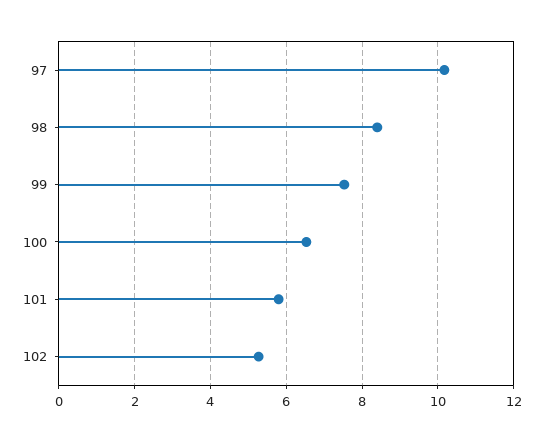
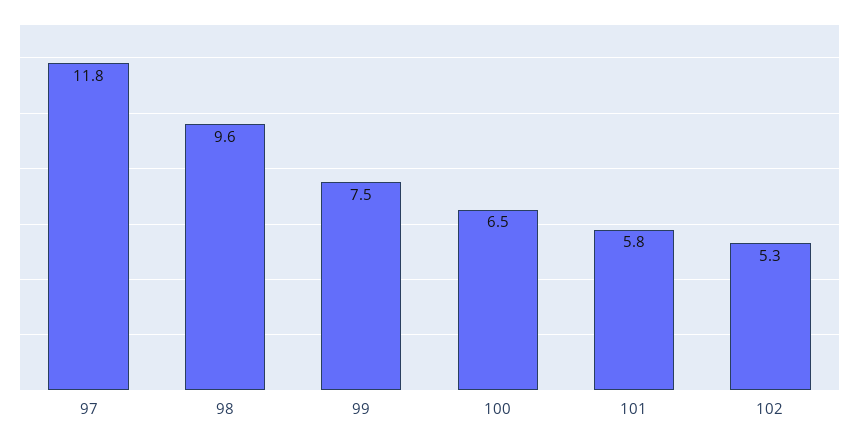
97: 10.2 -> 11.8
98: 8.4 -> 9.6

